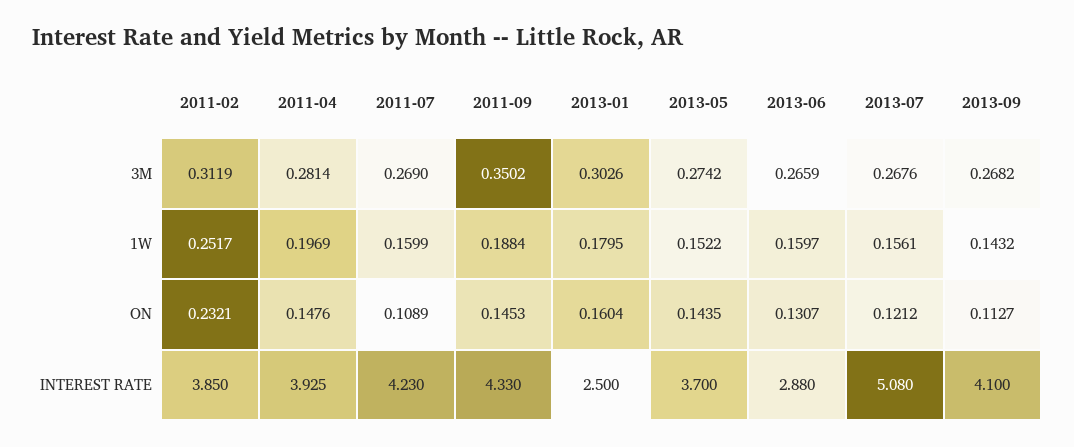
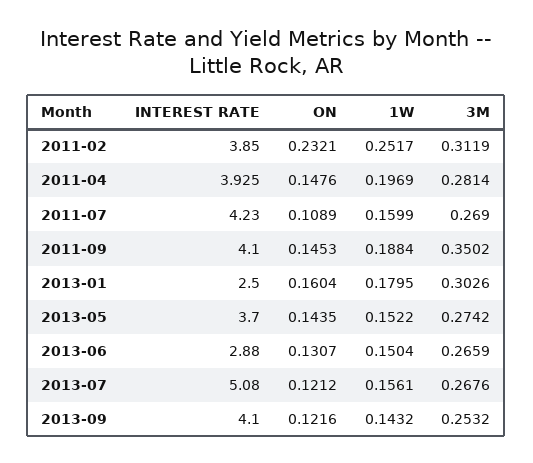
2013-09, 3M: 0.2682 -> 0.2532
2013-06, 1W: 0.1597 -> 0.1504
2013-09, ON: 0.1127 -> 0.1216
2011-09, INTEREST RATE: 4.33 -> 4.1

